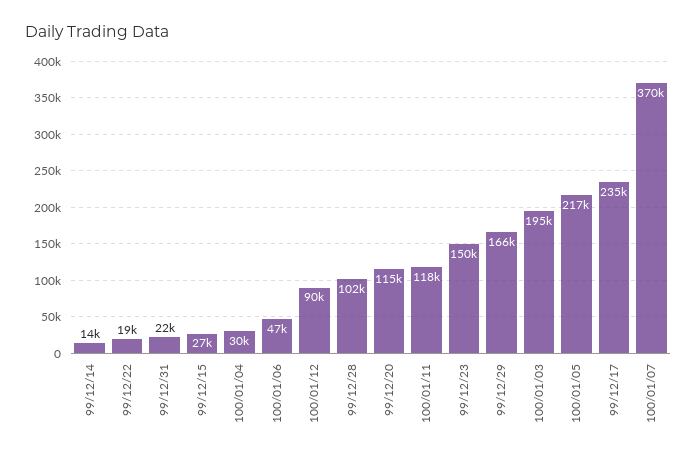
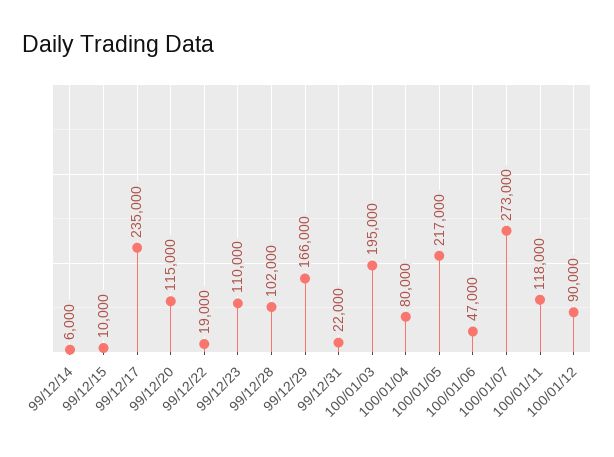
99/12/14: 14000 -> 6000
99/12/15: 27000 -> 10000
100/01/04: 30000 -> 80000
99/12/23: 150000 -> 110000
100/01/07: 370000 -> 273000

